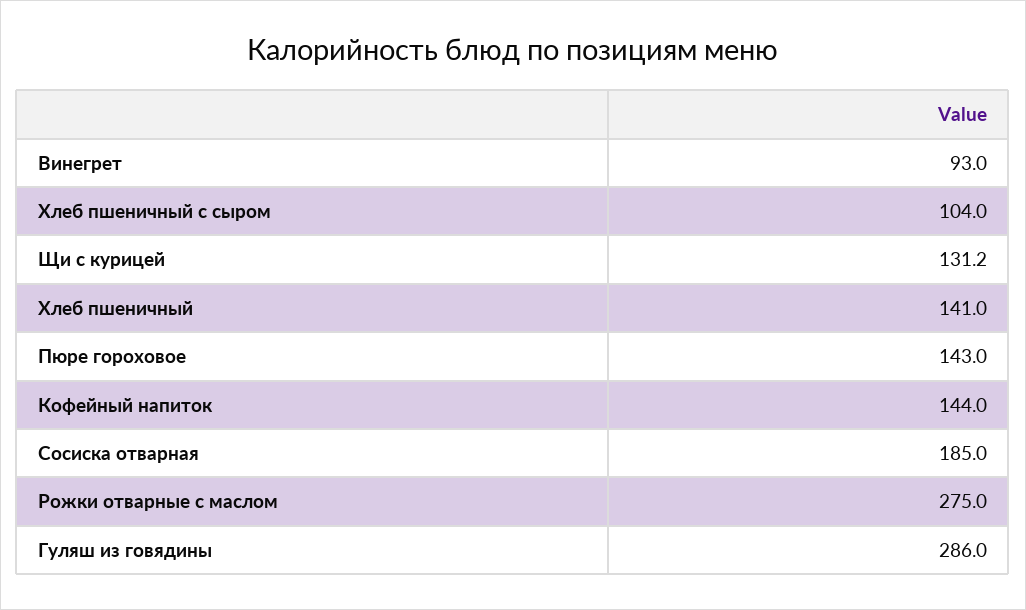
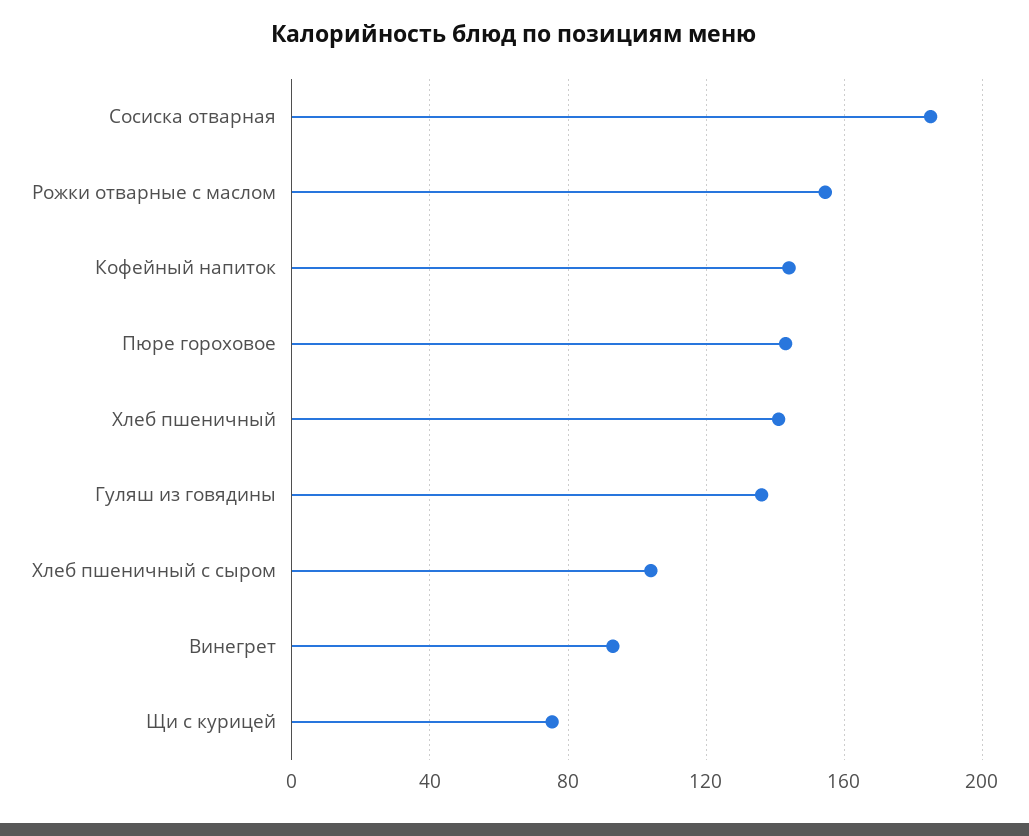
Щи с курицей: 131.2 -> 75
Рожки отварные с маслом: 275 -> 155
Гуляш из говядины: 286 -> 135

